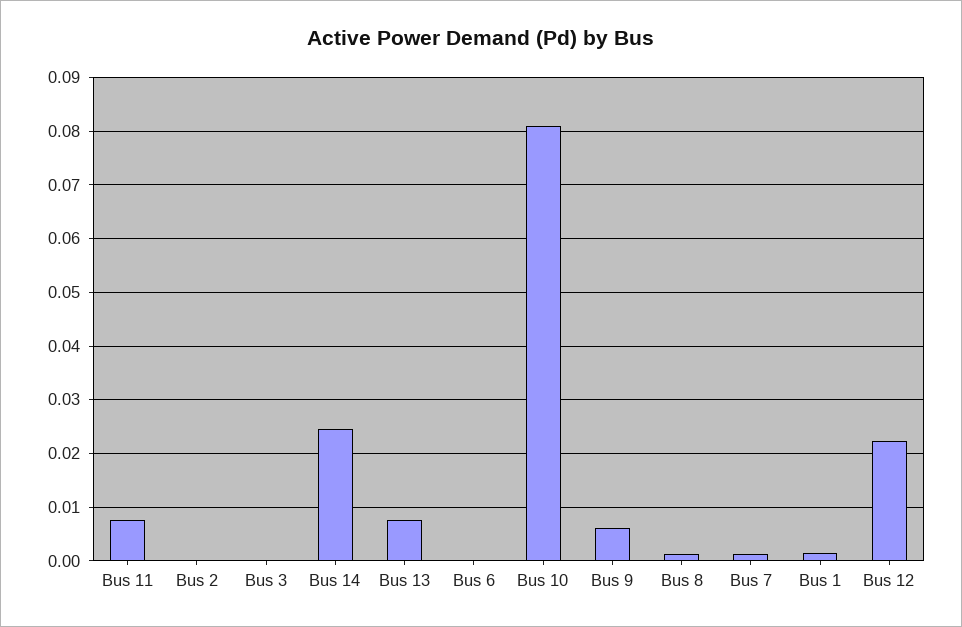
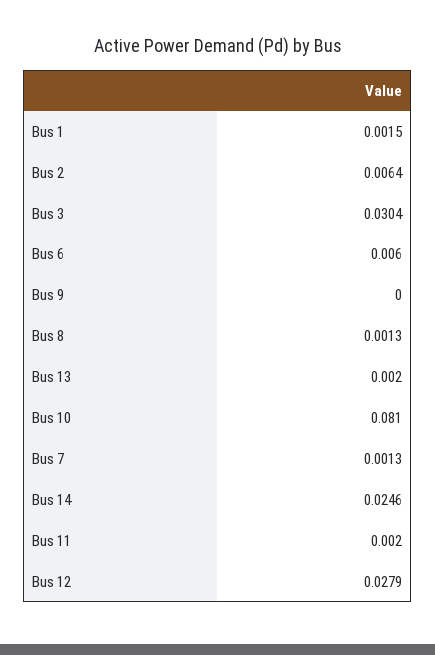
Bus 11: 0.008 -> 0.002
Bus 2: 0 -> 0.0064
Bus 3: 0 -> 0.0304
Bus 13: 0.008 -> 0.002
Bus 6: 0 -> 0.006
Bus 9: 0.006 -> 0
Bus 12: 0.022 -> 0.0279

